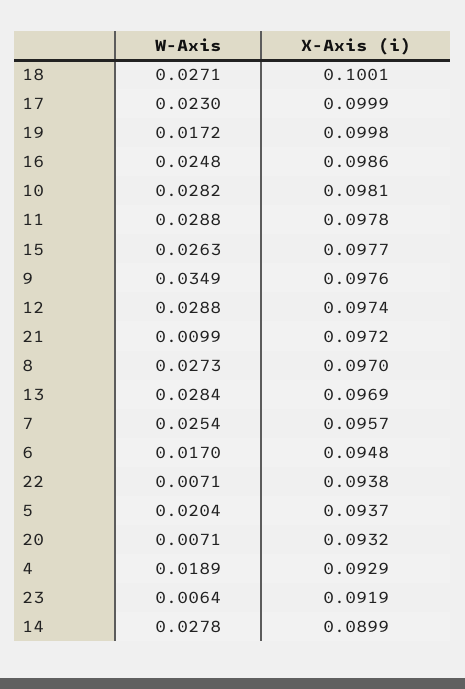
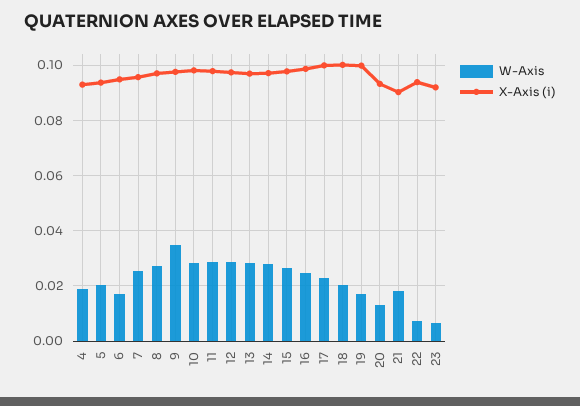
W-Axis, 18: 0.0271 -> 0.02
W-Axis, 21: 0.0099 -> 0.0175
X-Axis (i), 21: 0.0972 -> 0.09
W-Axis, 20: 0.0071 -> 0.0125
X-Axis (i), 14: 0.0899 -> 0.0975

